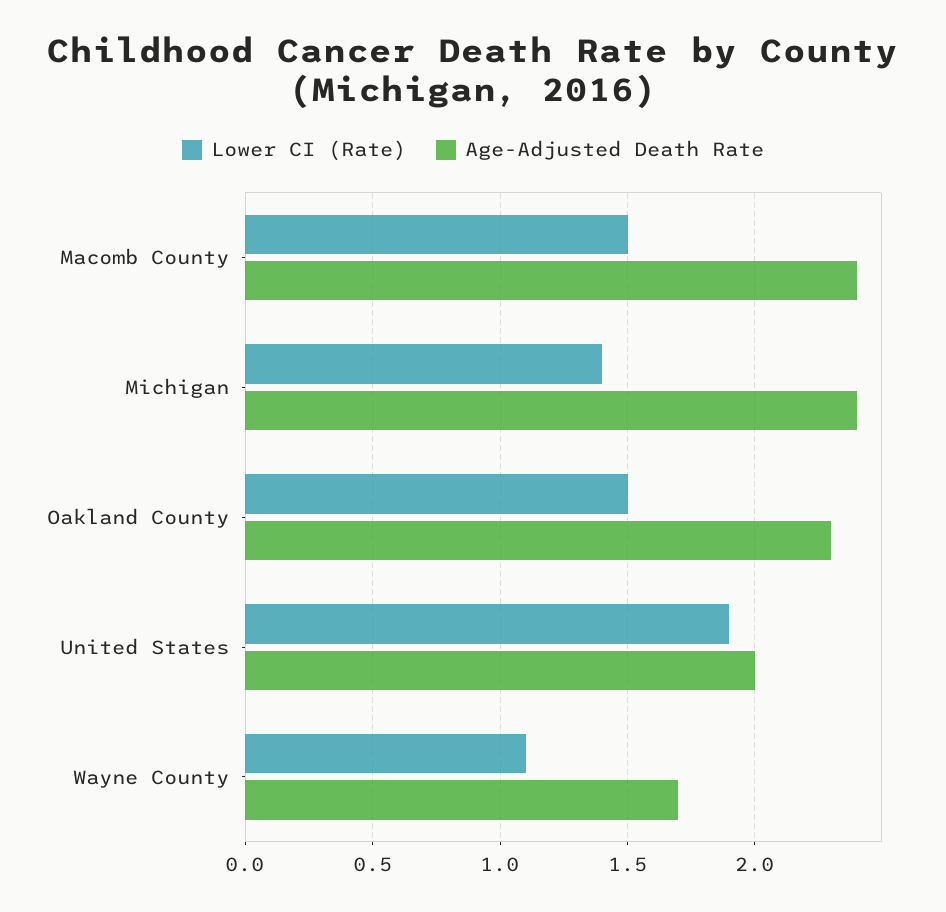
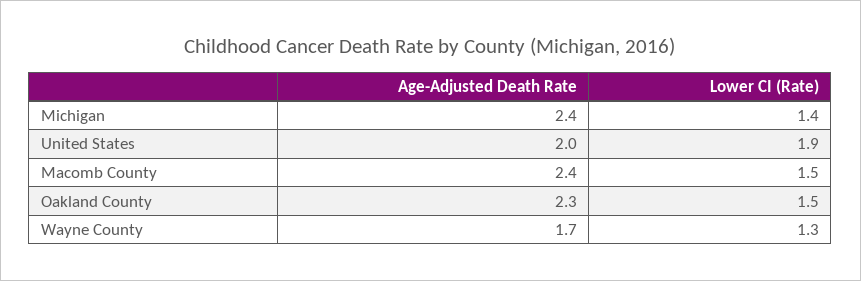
Lower CI (Rate), Wayne County: 1.1 -> 1.3

